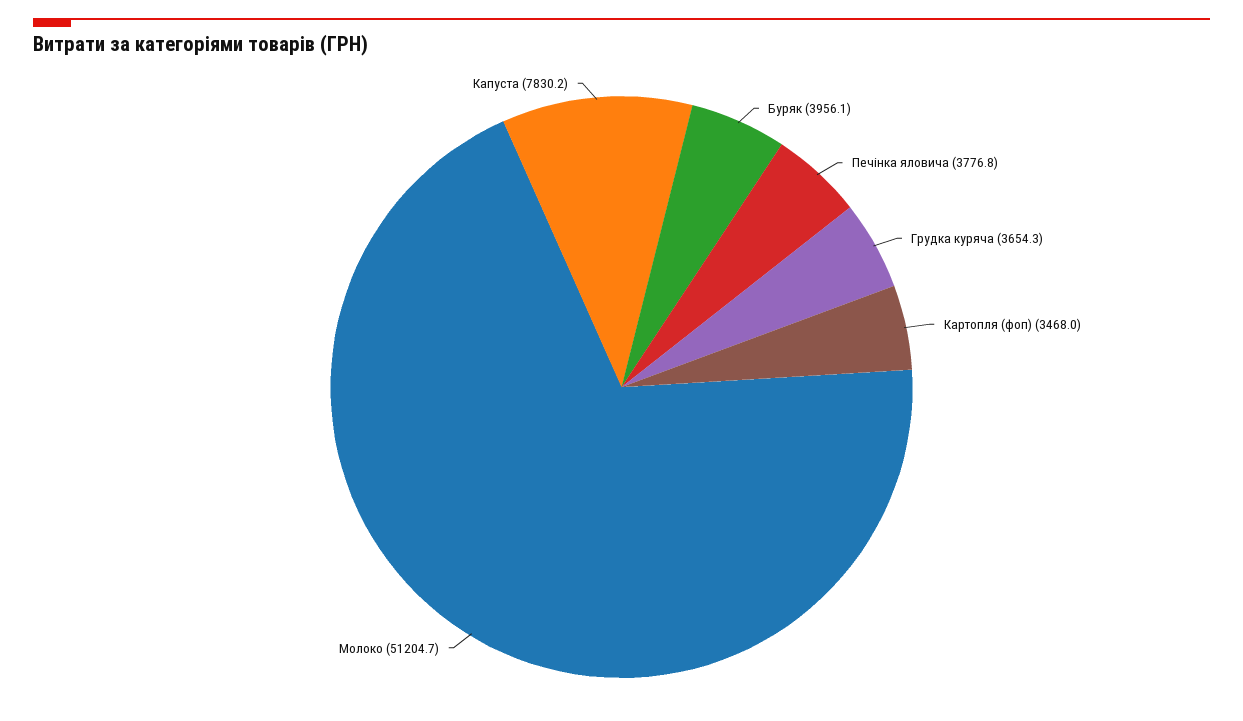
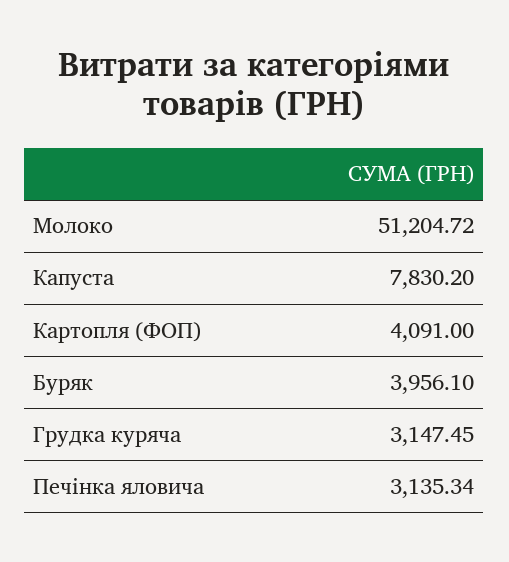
Печінка яловича: 3776.8 -> 3135.34
Грудка куряча: 3654.3 -> 3147.45
Картопля (фоп): 3468 -> 4091

